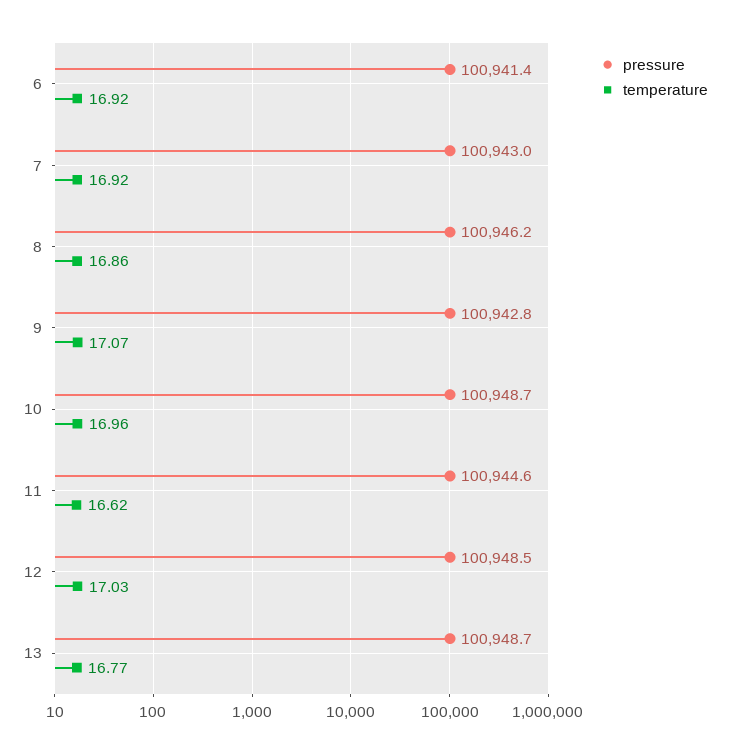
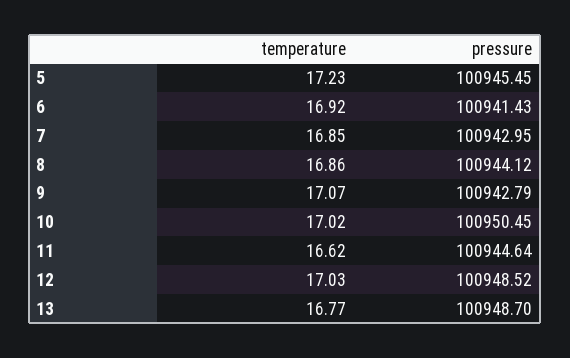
temperature, 7: 16.92 -> 16.85
pressure, 8: 100946.2 -> 100944.12
pressure, 10: 100948.7 -> 100950.45
temperature, 10: 16.96 -> 17.02
temperature, 5: none -> 17.23
pressure, 5: none -> 100945.45

